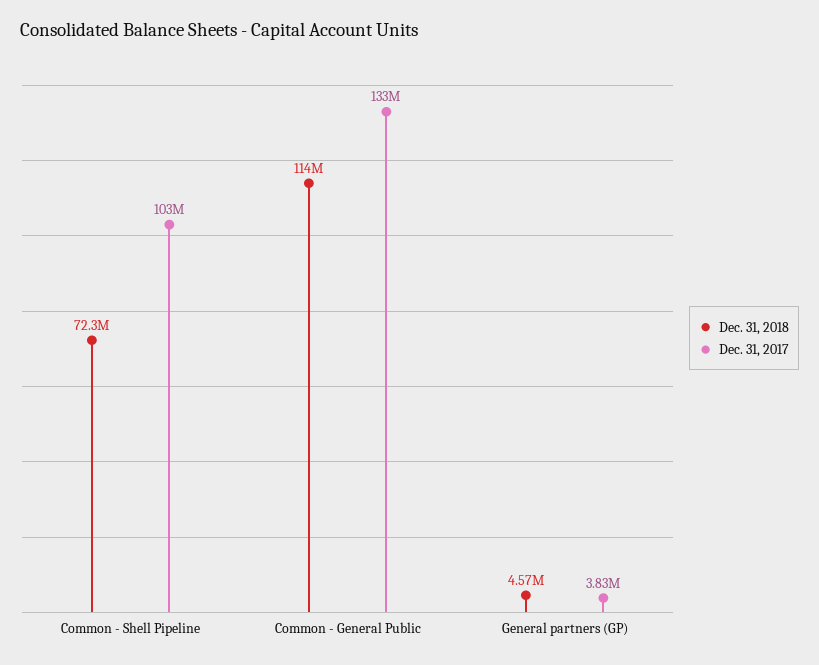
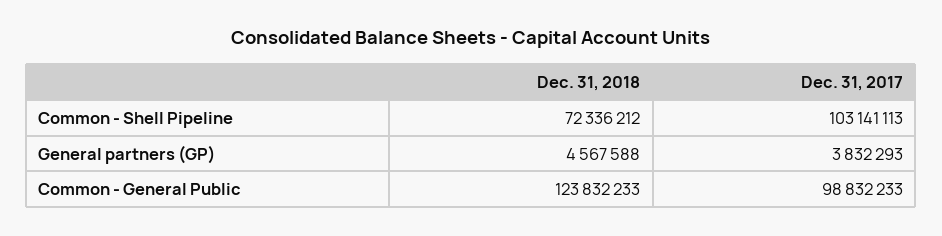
Dec. 31, 2018, Common - General Public: 114000000 -> 123832233
Dec. 31, 2017, Common - General Public: 133000000 -> 98832233

